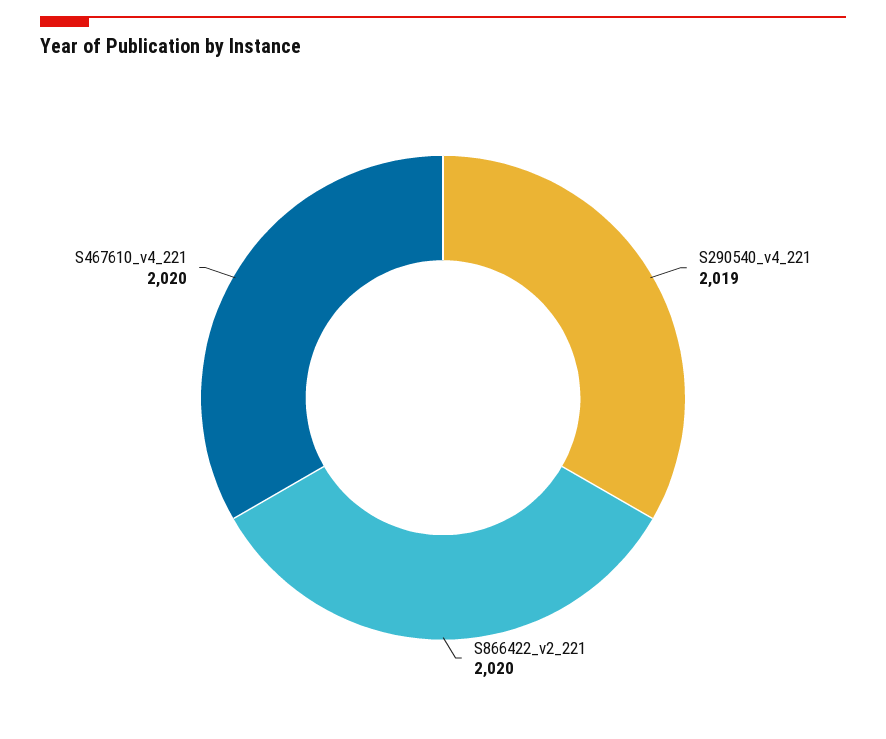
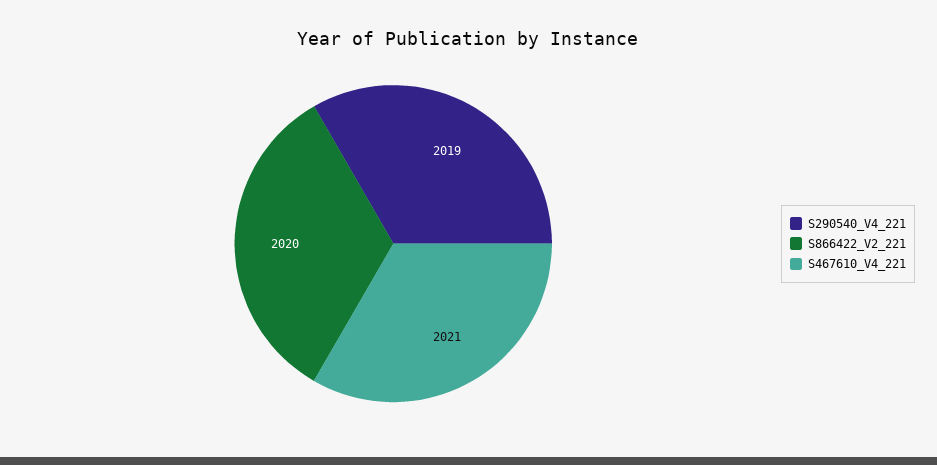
S467610_v4_221: 2020 -> 2021

